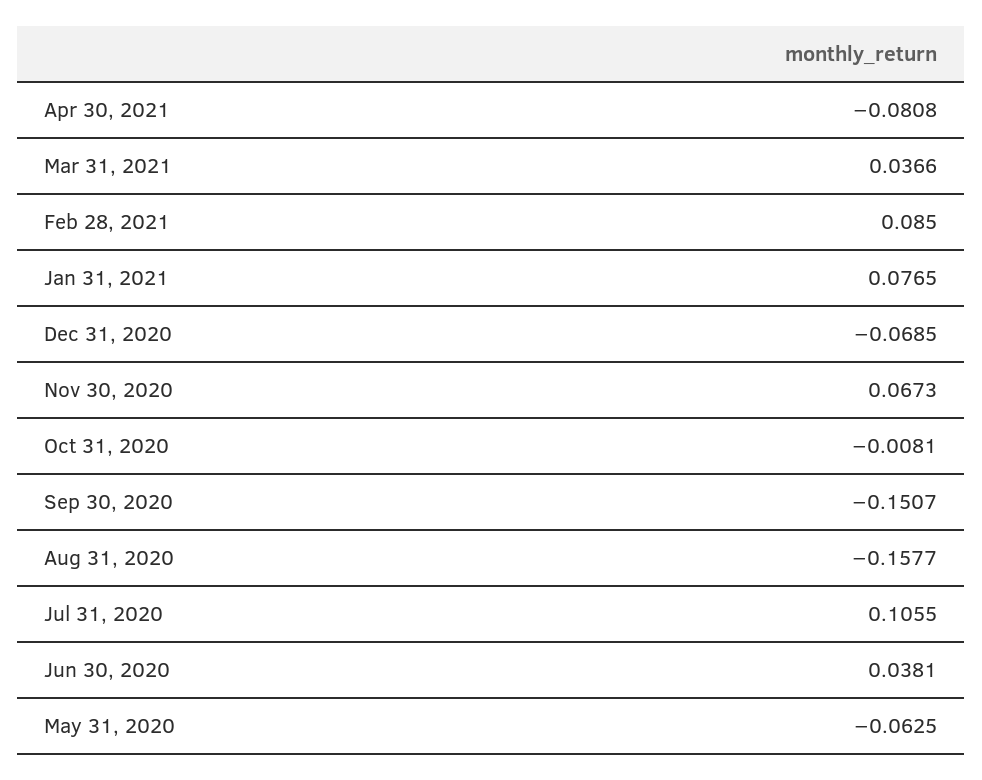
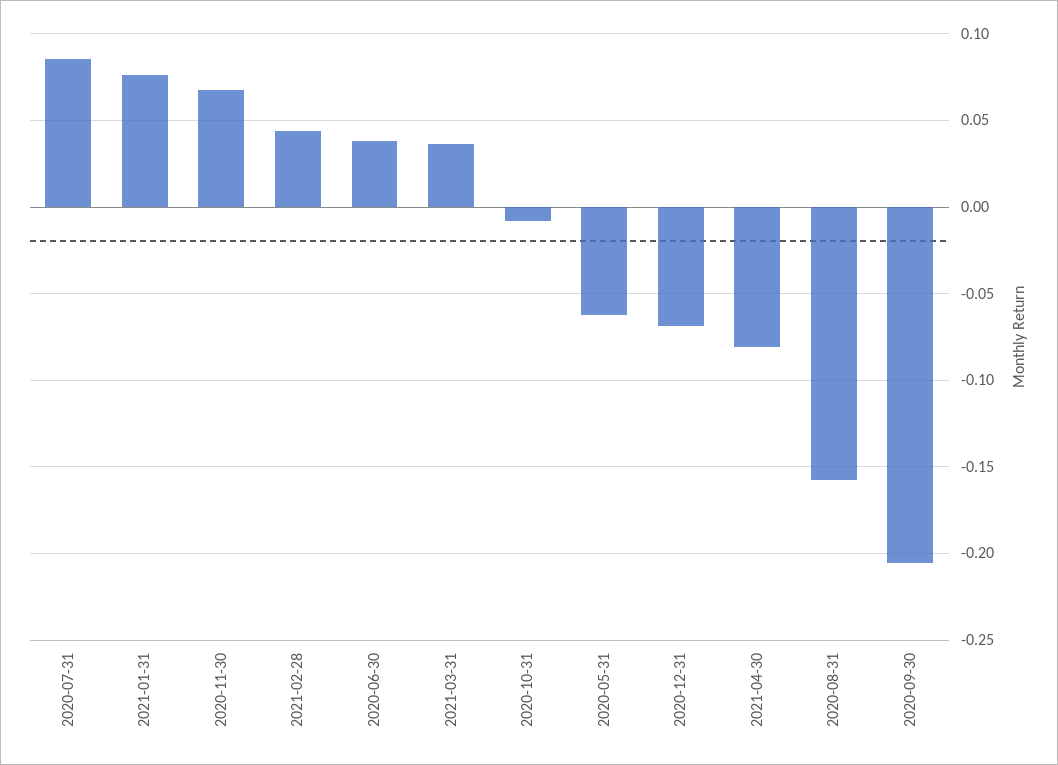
Feb 28, 2021: 0.085 -> 0.045
Sep 30, 2020: -0.1507 -> -0.205
Jul 31, 2020: 0.1055 -> 0.085

